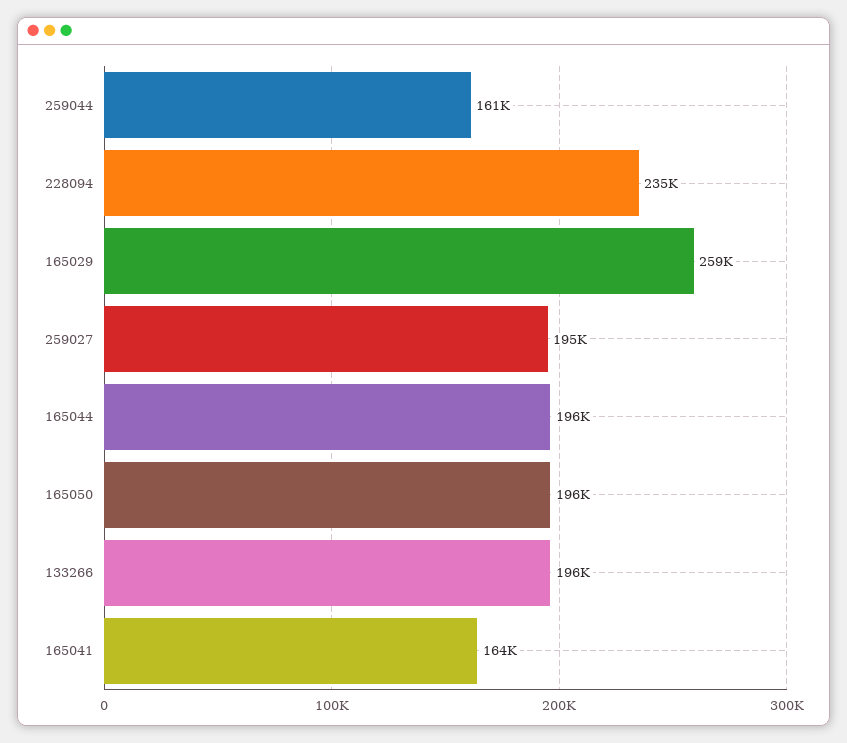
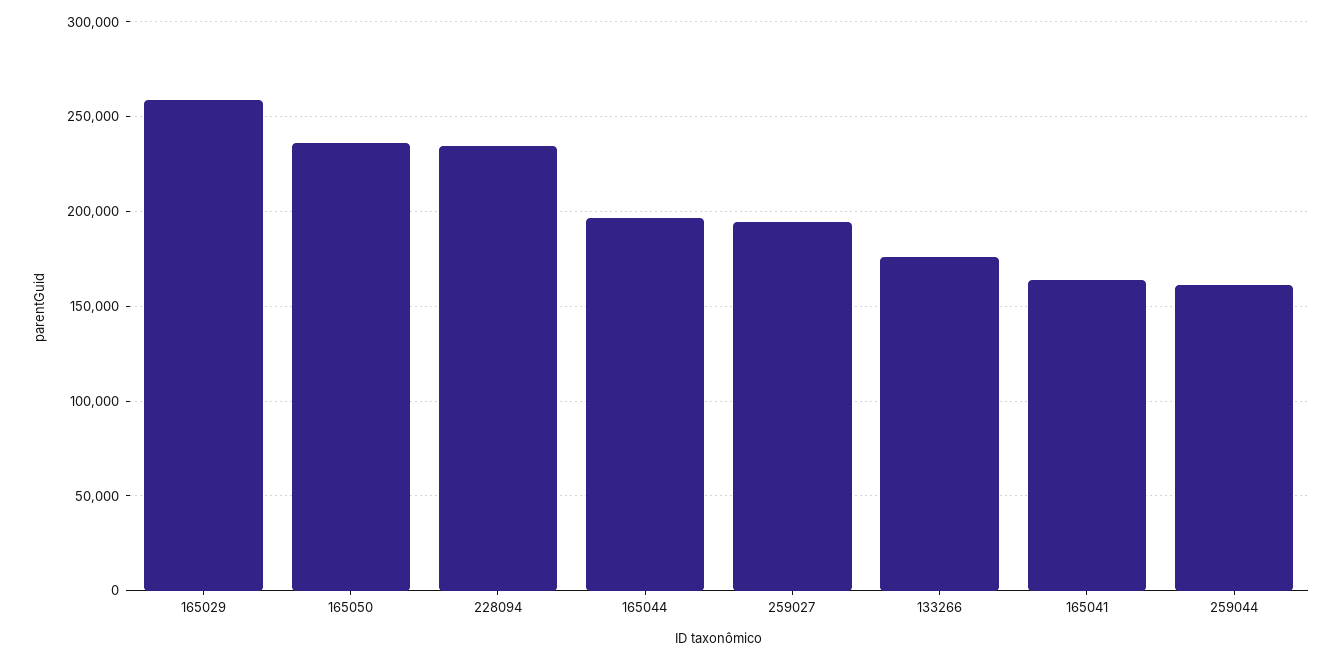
165050: 196000 -> 235000
133266: 196000 -> 175000

